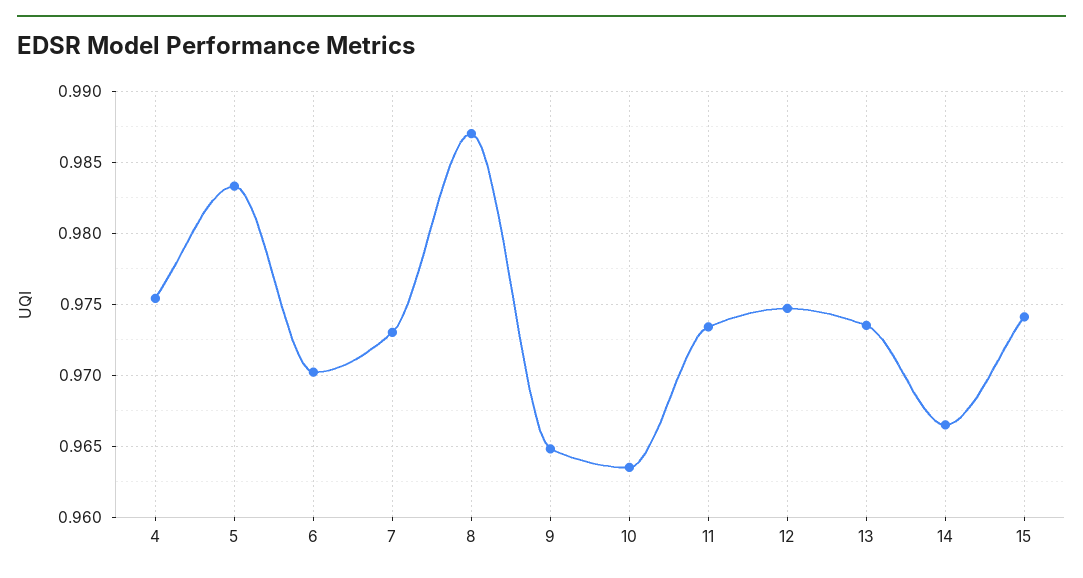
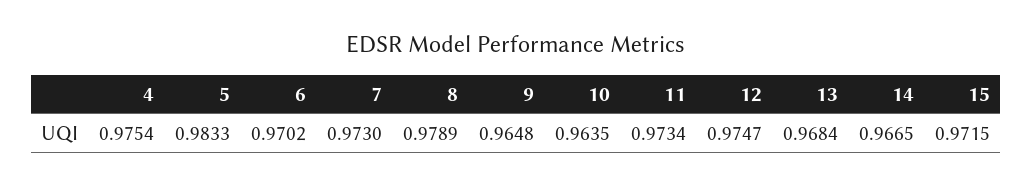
8: 0.987 -> 0.9789
13: 0.9735 -> 0.9684
15: 0.974 -> 0.9715

